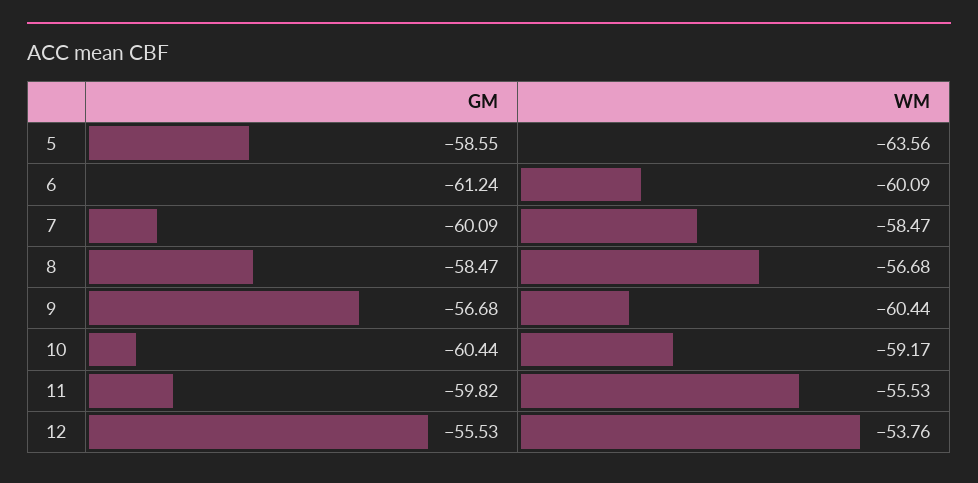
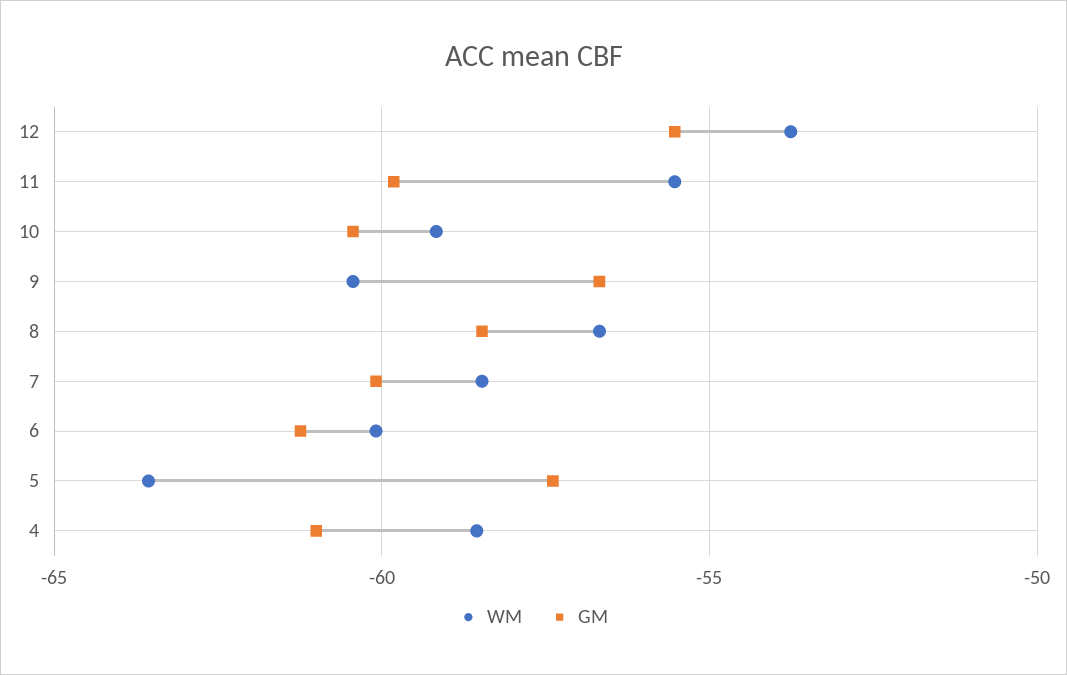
GM, 5: -58.55 -> -57.5
WM, 4: none -> -58.5
GM, 4: none -> -61

